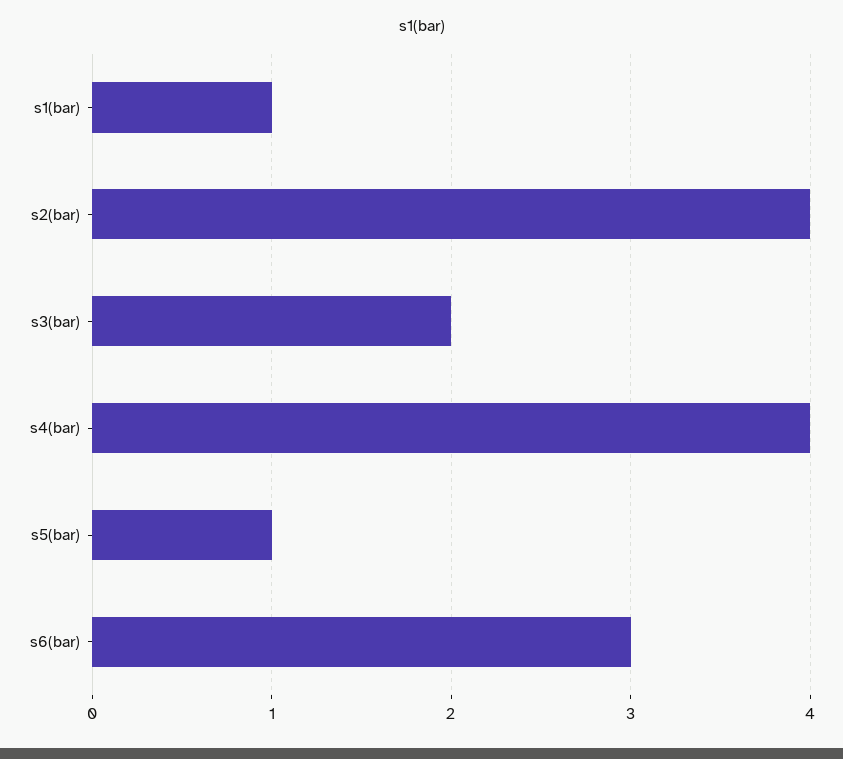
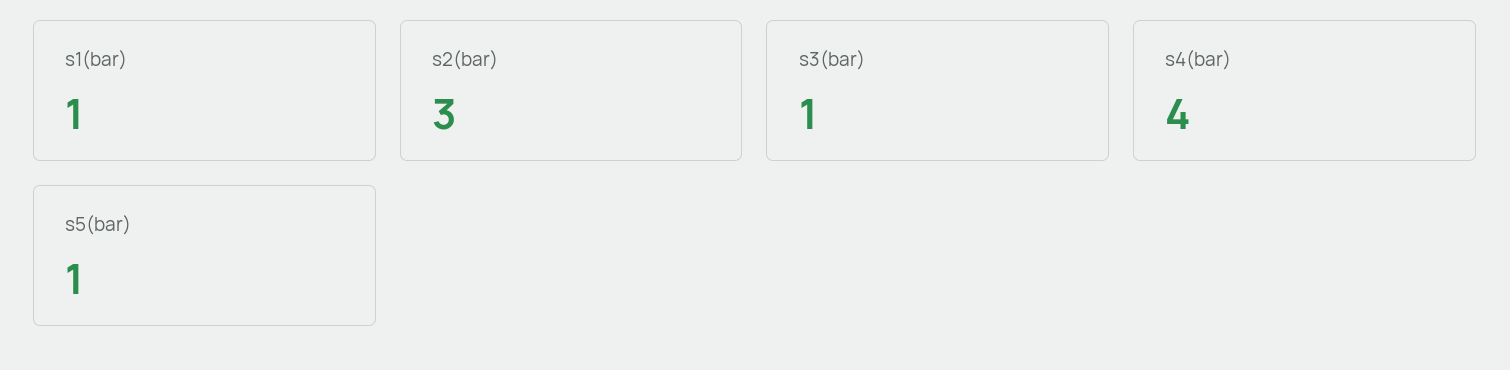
s2(bar): 4 -> 3
s3(bar): 2 -> 1
s6(bar): 3 -> none

